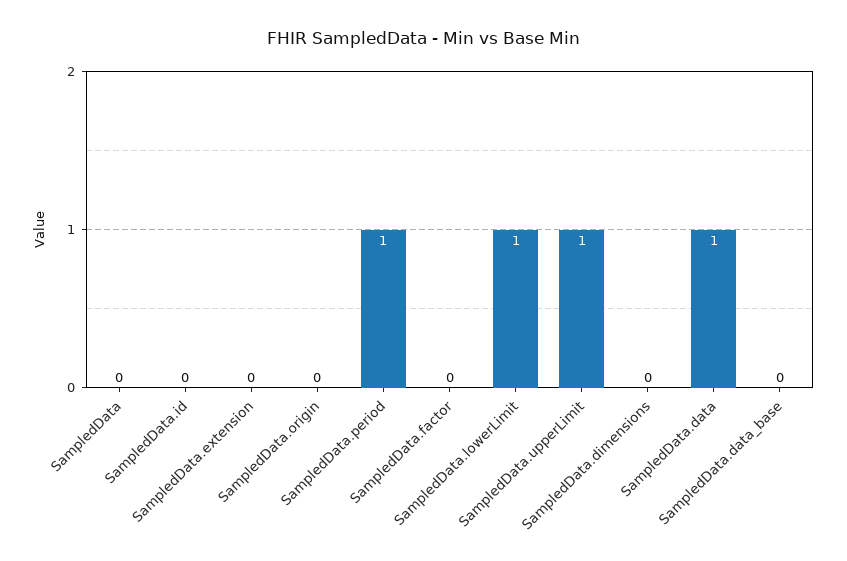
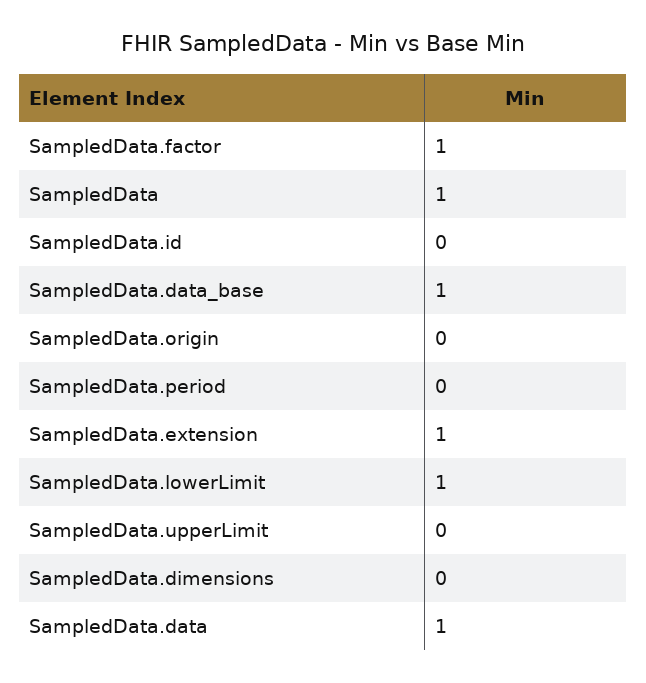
SampledData: 0 -> 1
SampledData.extension: 0 -> 1
SampledData.period: 1 -> 0
SampledData.factor: 0 -> 1
SampledData.upperLimit: 1 -> 0
SampledData.data_base: 0 -> 1

